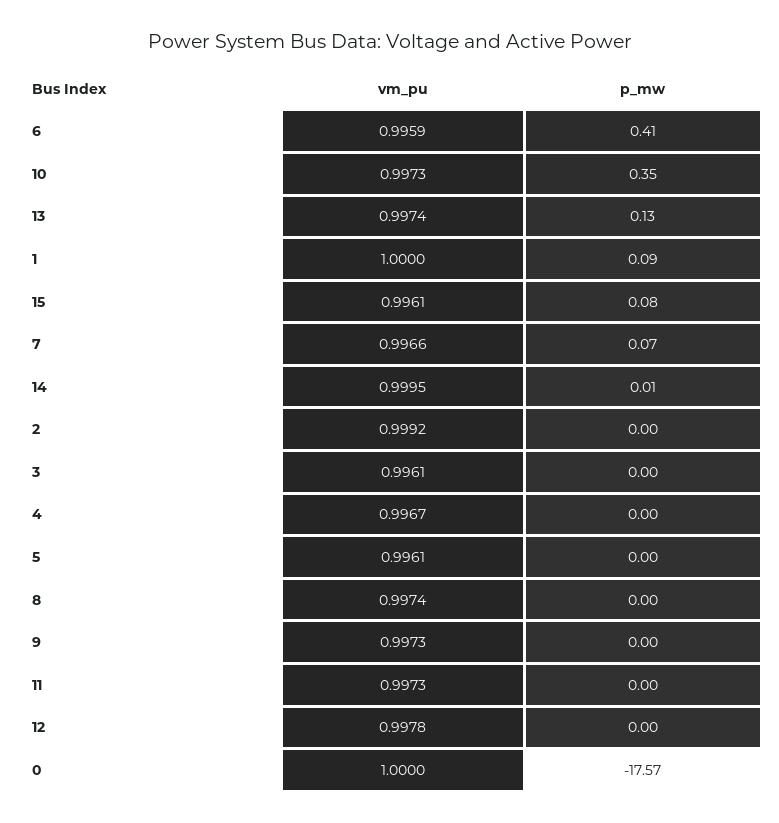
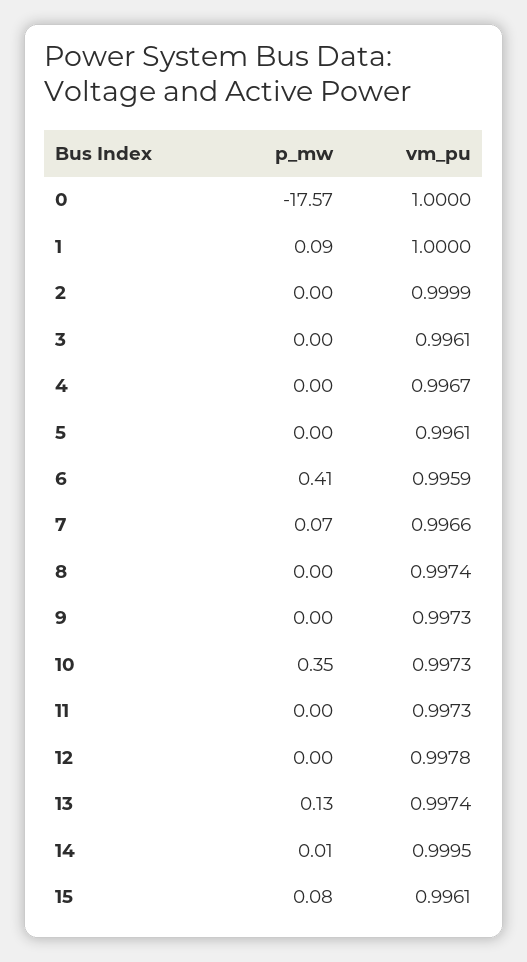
vm_pu, 2: 0.9992 -> 0.9999

